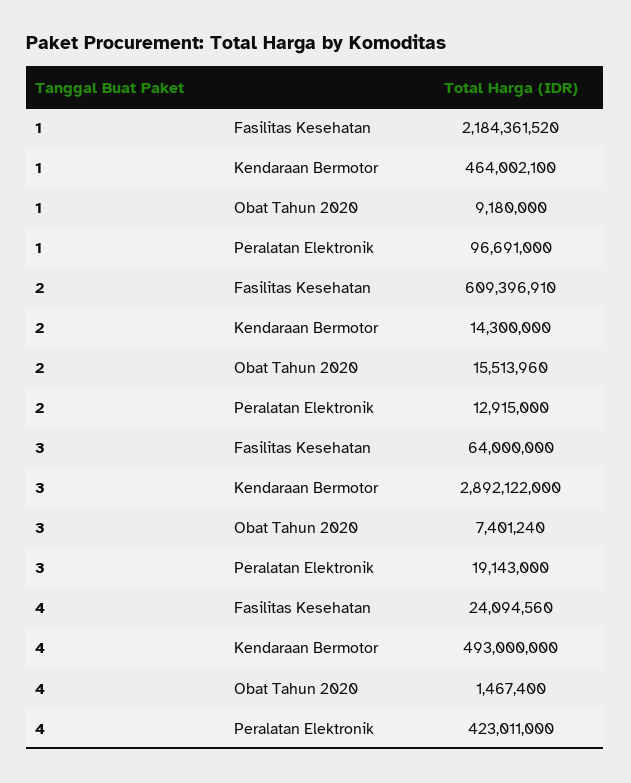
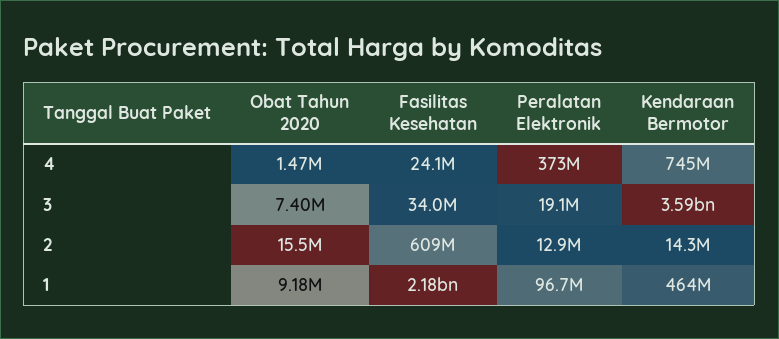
3, Fasilitas Kesehatan: 64000000 -> 34000000
3, Kendaraan Bermotor: 2892122000 -> 3590000000
4, Kendaraan Bermotor: 493000000 -> 745000000
4, Peralatan Elektronik: 423011000 -> 373000000

